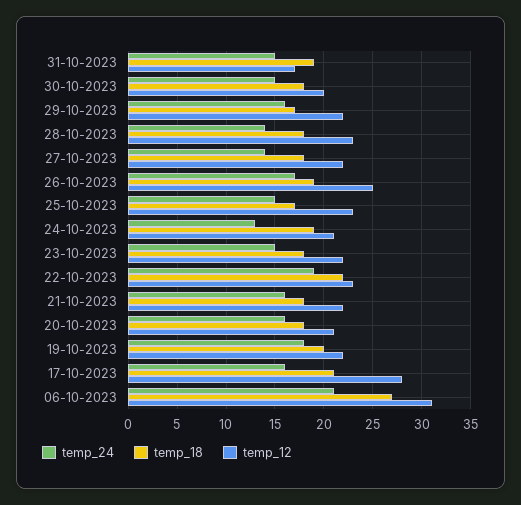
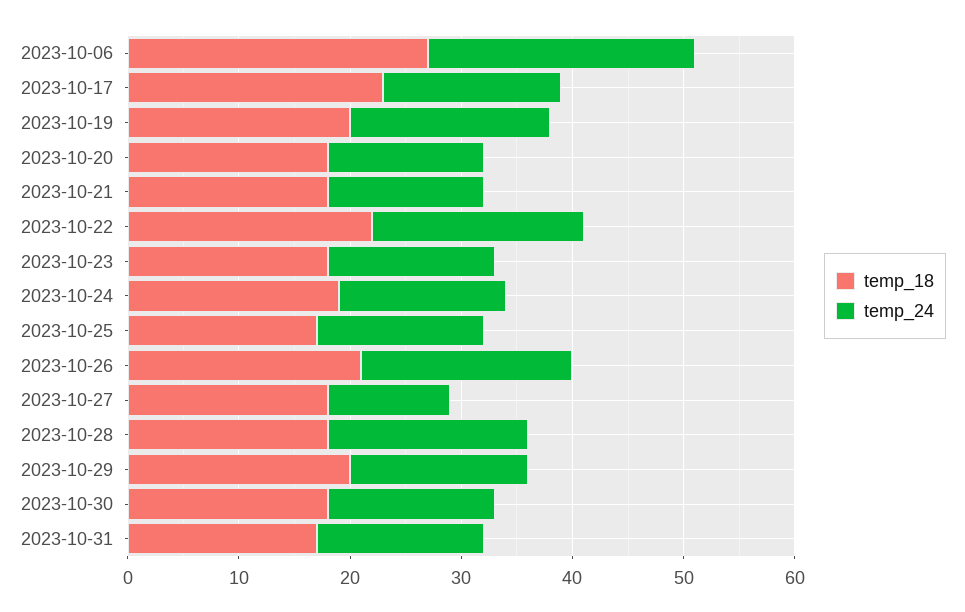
temp_18, 31-10-2023: 19 -> 17
temp_12, 31-10-2023: 17 -> none
temp_12, 30-10-2023: 20 -> none
temp_18, 29-10-2023: 17 -> 20
temp_12, 29-10-2023: 22 -> none
temp_24, 28-10-2023: 14 -> 18
temp_12, 28-10-2023: 23 -> none
temp_24, 27-10-2023: 14 -> 11
temp_12, 27-10-2023: 22 -> none
temp_24, 26-10-2023: 17 -> 19
temp_18, 26-10-2023: 19 -> 21
temp_12, 26-10-2023: 25 -> none
temp_12, 25-10-2023: 23 -> none
temp_24, 24-10-2023: 13 -> 15
temp_12, 24-10-2023: 21 -> none
temp_12, 23-10-2023: 22 -> none
temp_12, 22-10-2023: 23 -> none
temp_24, 21-10-2023: 16 -> 14
temp_12, 21-10-2023: 22 -> none
temp_24, 20-10-2023: 16 -> 14
temp_12, 20-10-2023: 21 -> none
temp_12, 19-10-2023: 22 -> none
temp_18, 17-10-2023: 21 -> 23
temp_12, 17-10-2023: 28 -> none
temp_24, 06-10-2023: 21 -> 24
temp_12, 06-10-2023: 31 -> none

